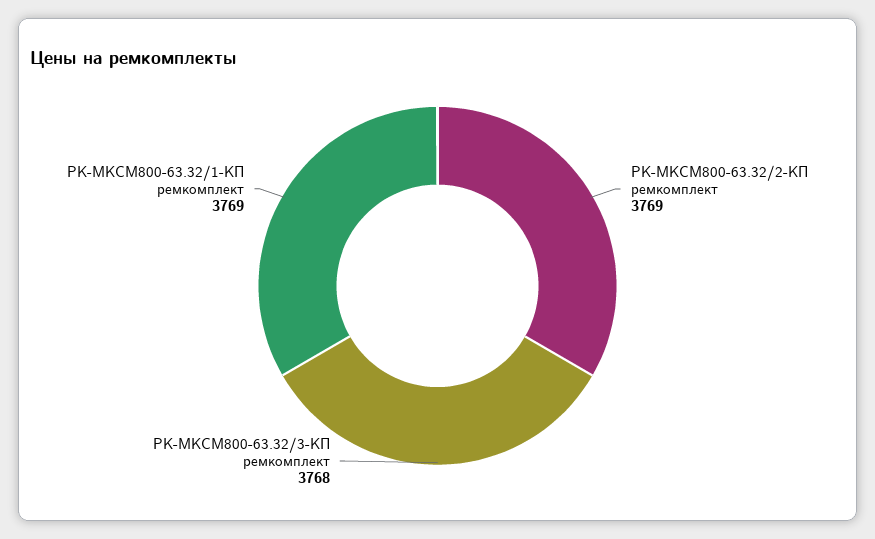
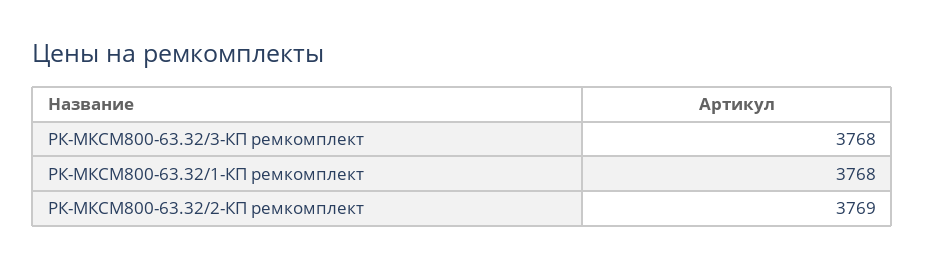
РК-МКСМ800-63.32/1-КП ремкомплект: 3769 -> 3768

